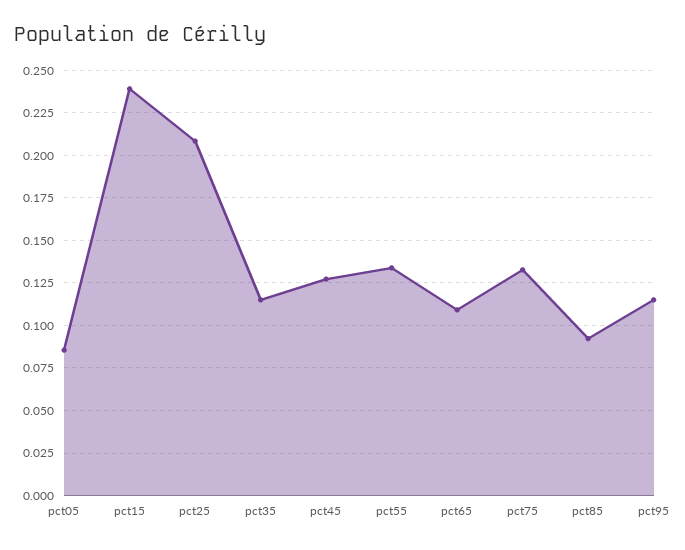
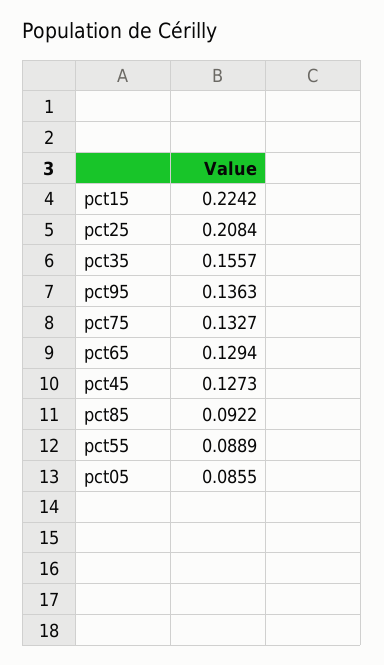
pct15: 0.24 -> 0.2242
pct35: 0.115 -> 0.1557
pct55: 0.135 -> 0.0889
pct65: 0.11 -> 0.1294
pct95: 0.115 -> 0.1363

